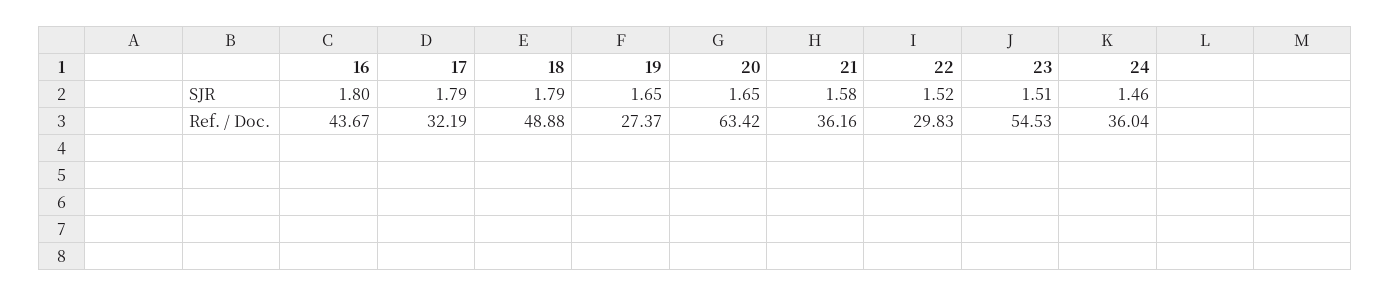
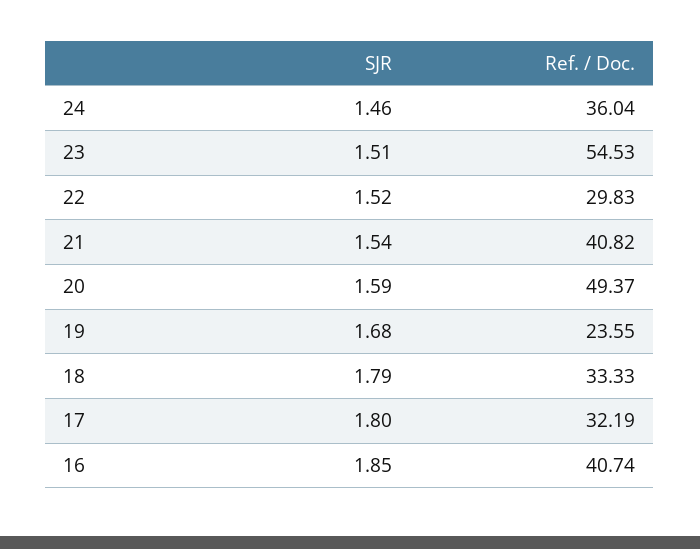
16, SJR: 1.8 -> 1.85
17, SJR: 1.79 -> 1.8
19, SJR: 1.65 -> 1.68
20, SJR: 1.65 -> 1.59
21, SJR: 1.58 -> 1.54
16, Ref. / Doc.: 43.67 -> 40.74
18, Ref. / Doc.: 48.88 -> 33.33
19, Ref. / Doc.: 27.37 -> 23.55
20, Ref. / Doc.: 63.42 -> 49.37
21, Ref. / Doc.: 36.16 -> 40.82

